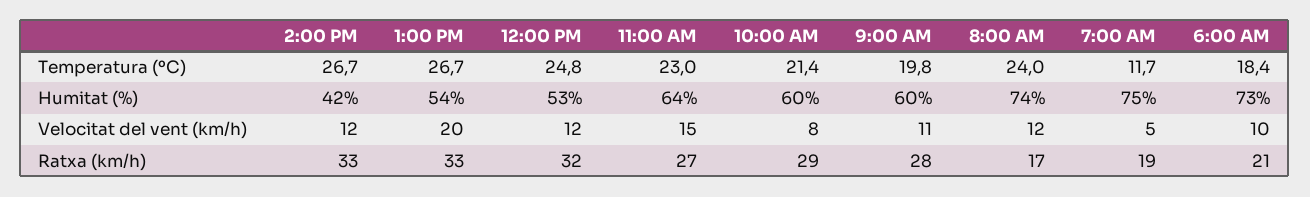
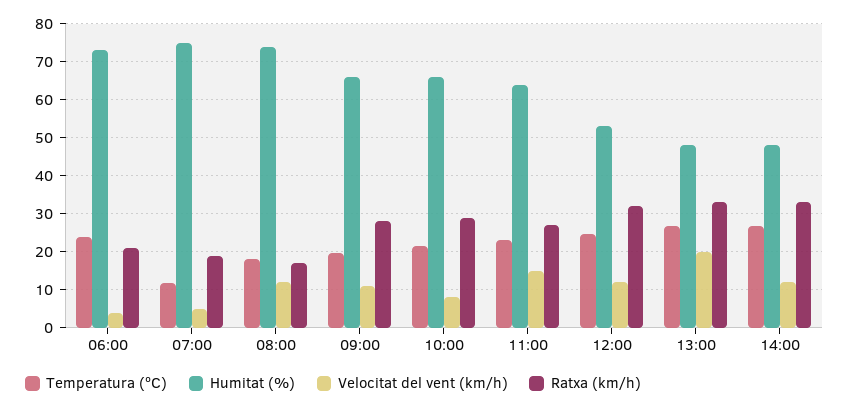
Temperatura (ºC), 8:00 AM: 24 -> 18
Temperatura (ºC), 6:00 AM: 18.4 -> 24
Humitat (%), 2:00 PM: 42 -> 48
Humitat (%), 1:00 PM: 54 -> 48
Humitat (%), 10:00 AM: 60 -> 66
Humitat (%), 9:00 AM: 60 -> 66
Velocitat del vent (km/h), 6:00 AM: 10 -> 4

